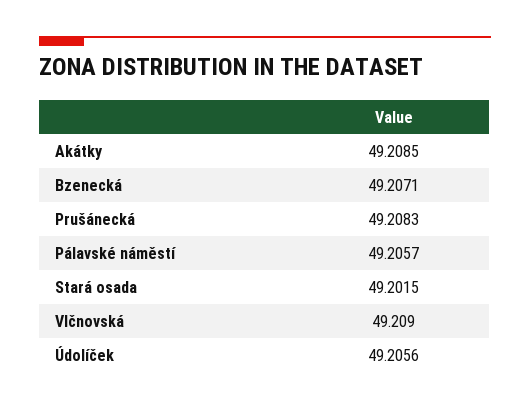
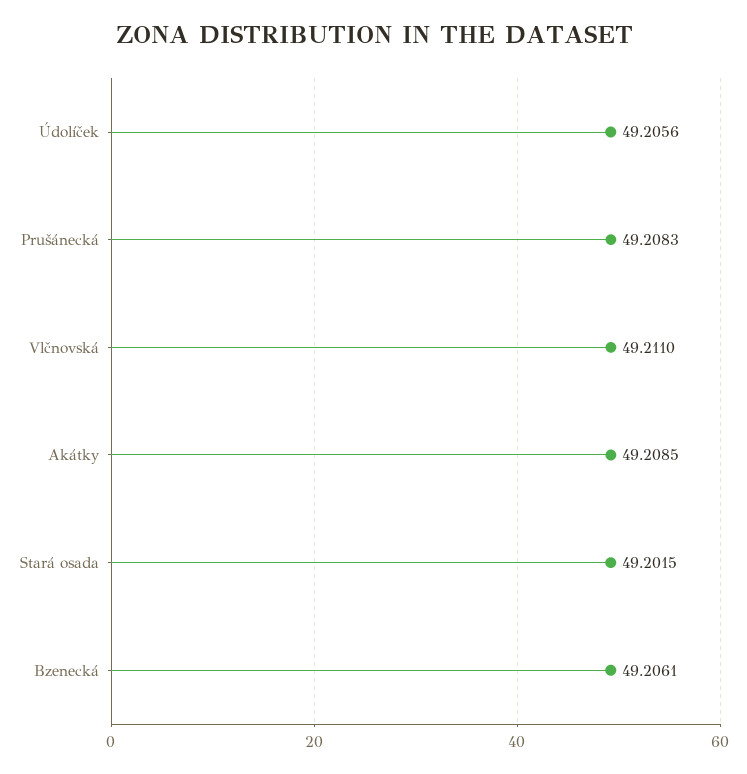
Bzenecká: 49.2071 -> 49.2061
Pálavské náměstí: 49.2057 -> none
Vlčnovská: 49.209 -> 49.211

